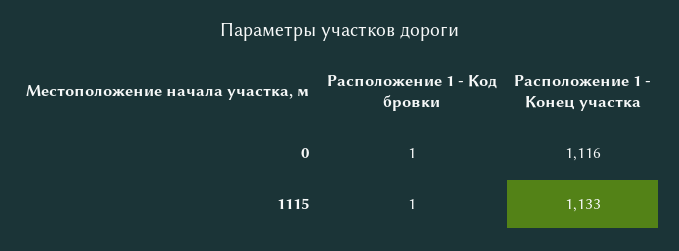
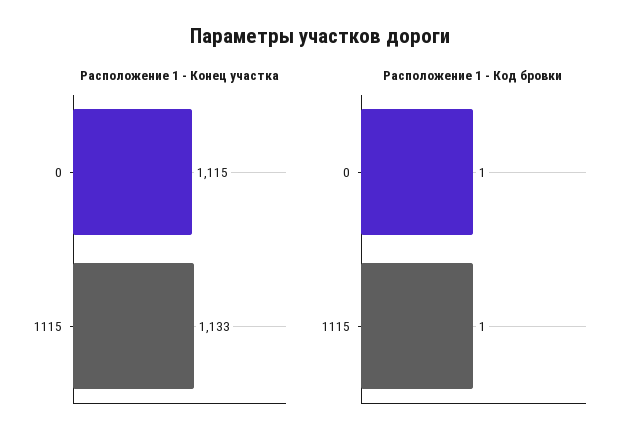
Расположение 1 - Конец участка, 0: 1116 -> 1115

